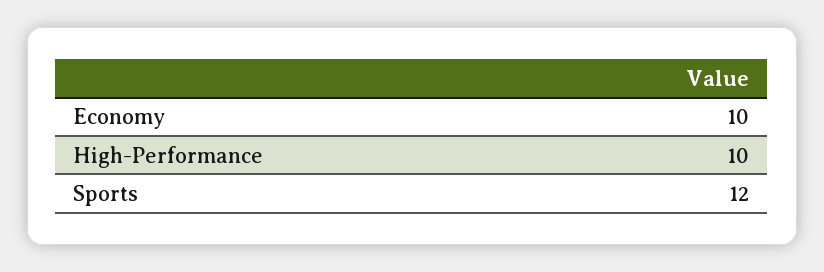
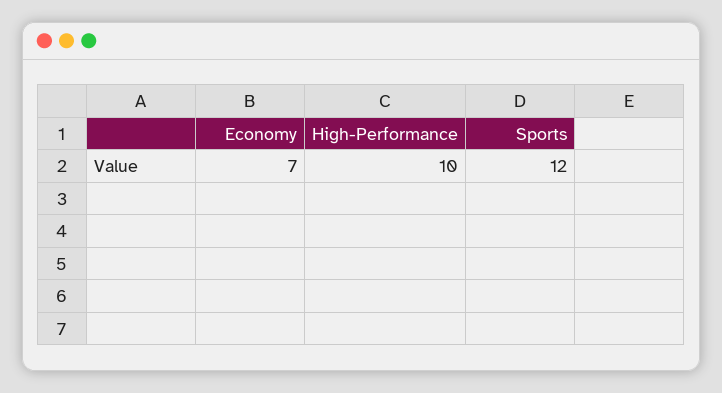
Economy: 10 -> 7

